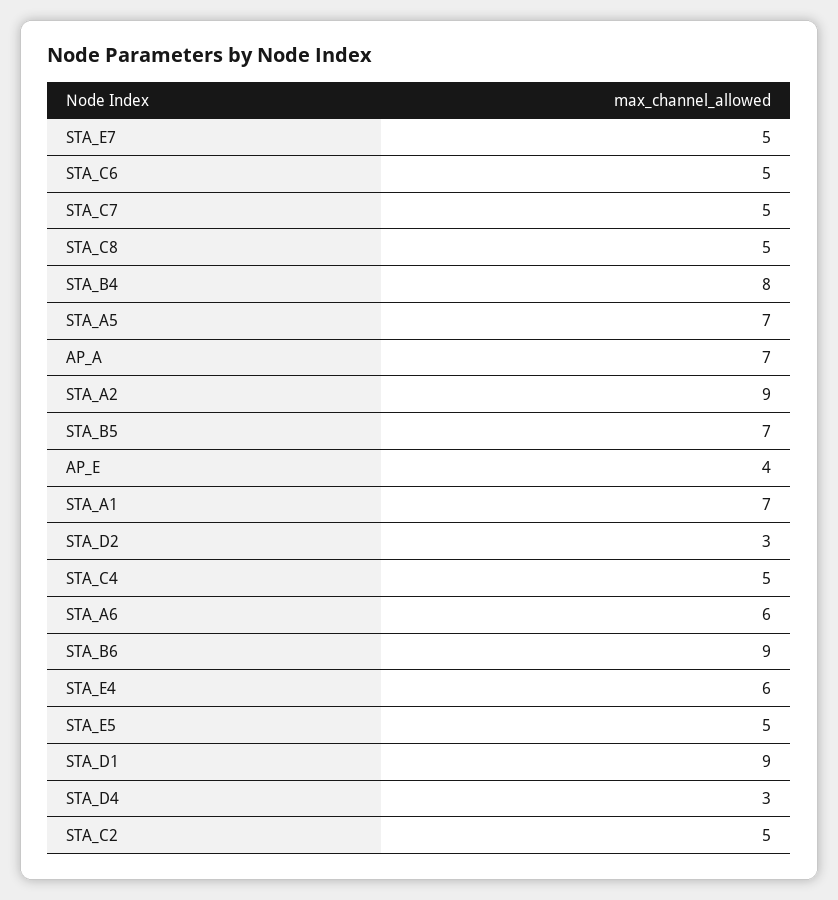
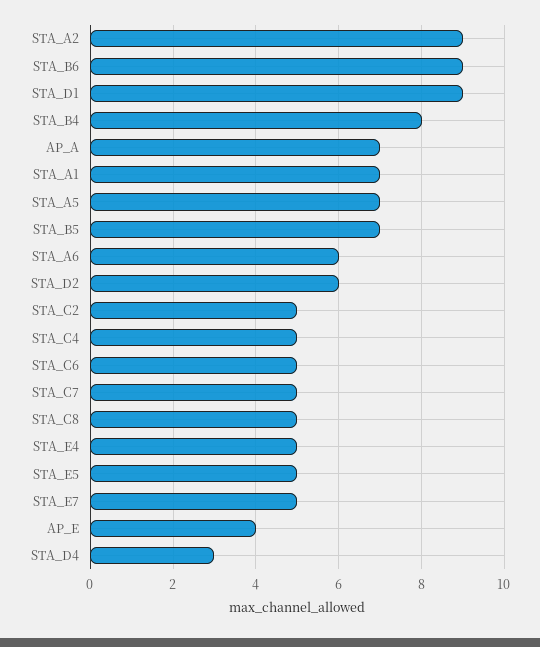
STA_D2: 3 -> 6
STA_E4: 6 -> 5

